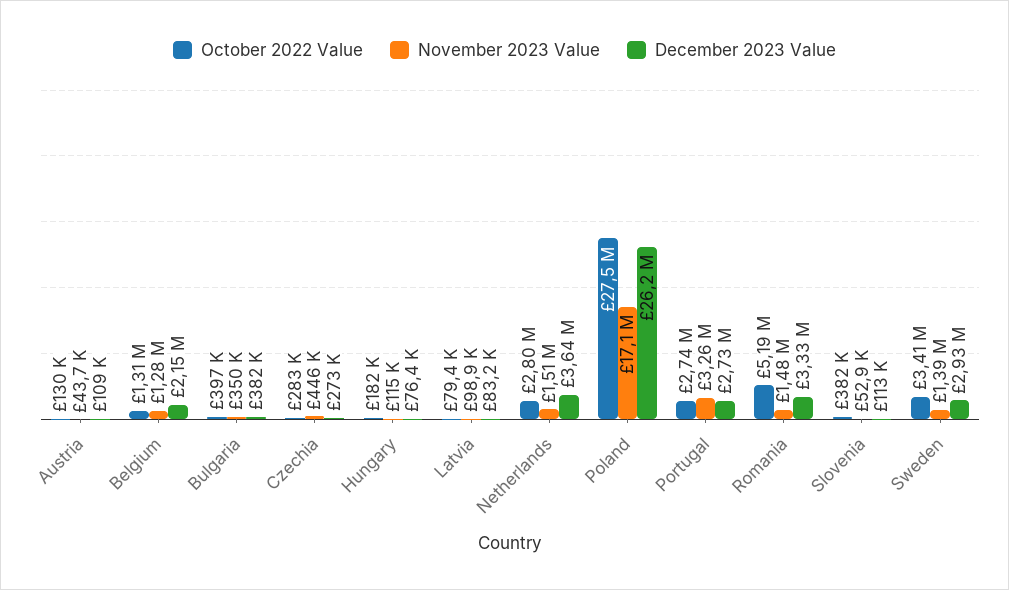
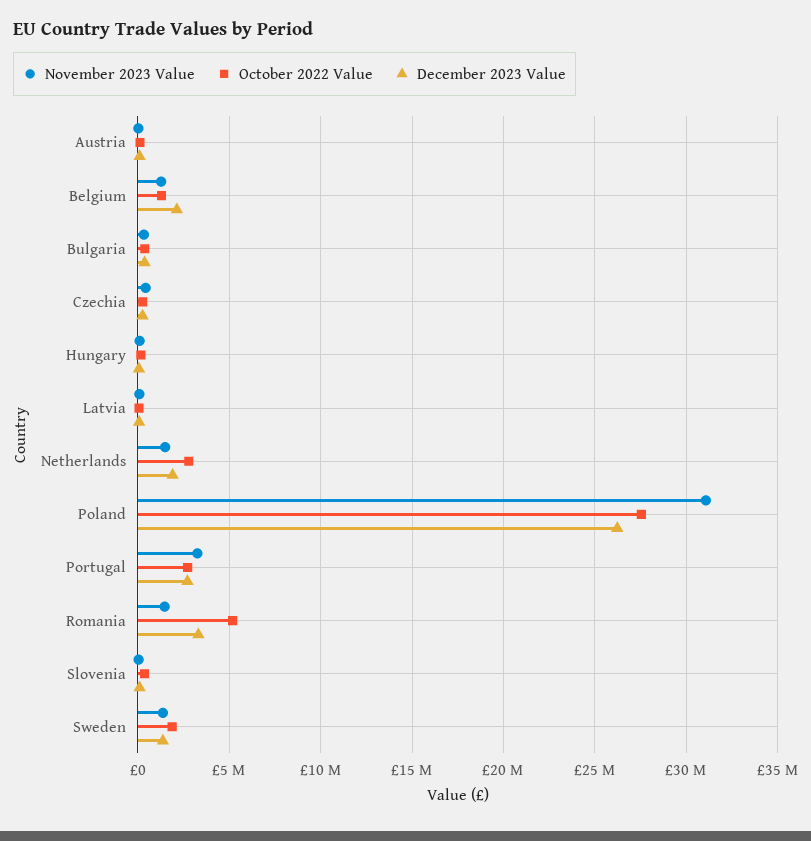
December 2023 Value, Netherlands: 3640000 -> 2000000
November 2023 Value, Poland: 17100000 -> 31000000
October 2022 Value, Sweden: 3410000 -> 2000000
December 2023 Value, Sweden: 2930000 -> 1500000

